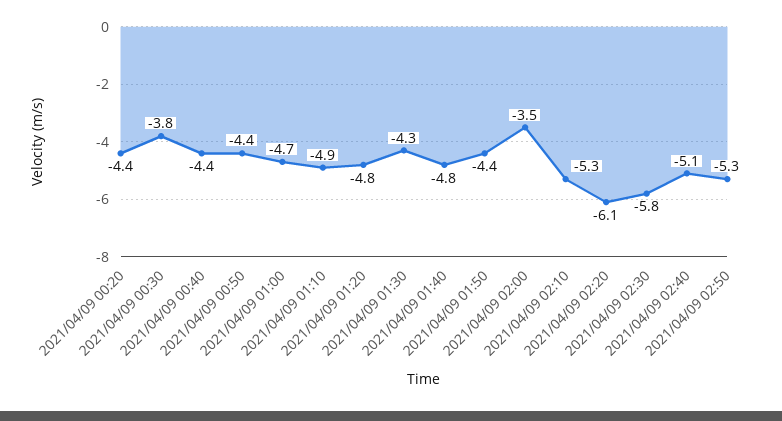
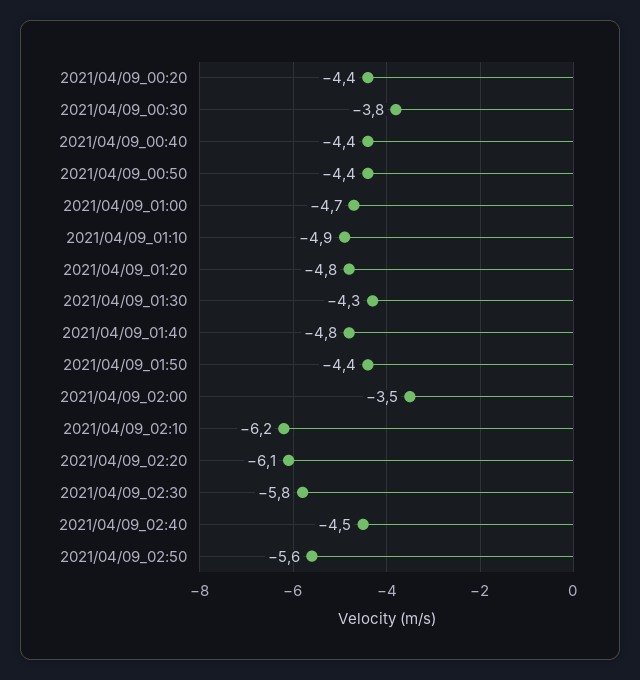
2021/04/09 02:10: -5.3 -> -6.2
2021/04/09 02:40: -5.1 -> -4.5
2021/04/09 02:50: -5.3 -> -5.6

